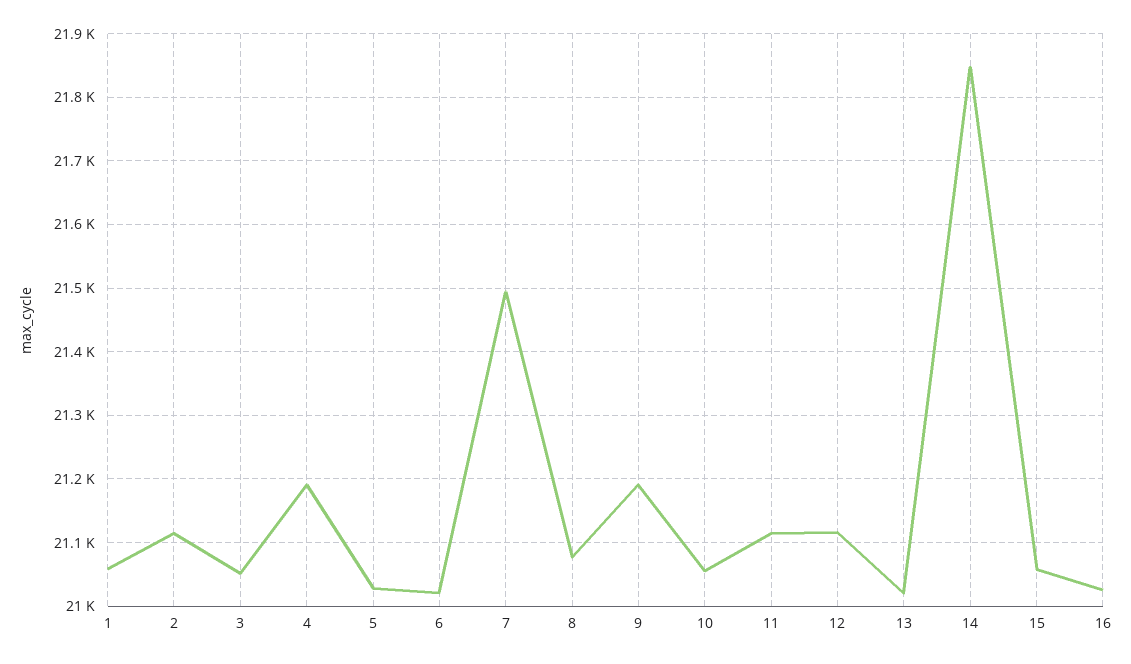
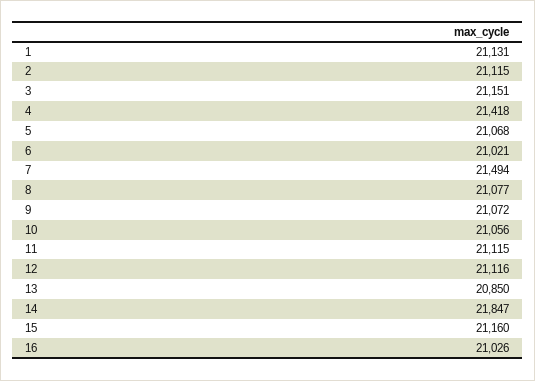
1: 21060 -> 21131
3: 21050 -> 21151
4: 21190 -> 21418
5: 21030 -> 21068
9: 21190 -> 21072
13: 21020 -> 20850
15: 21060 -> 21160

